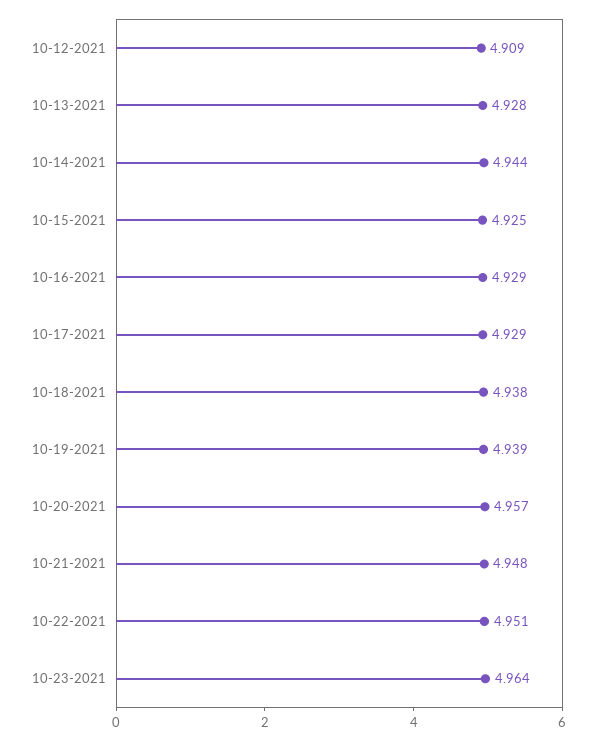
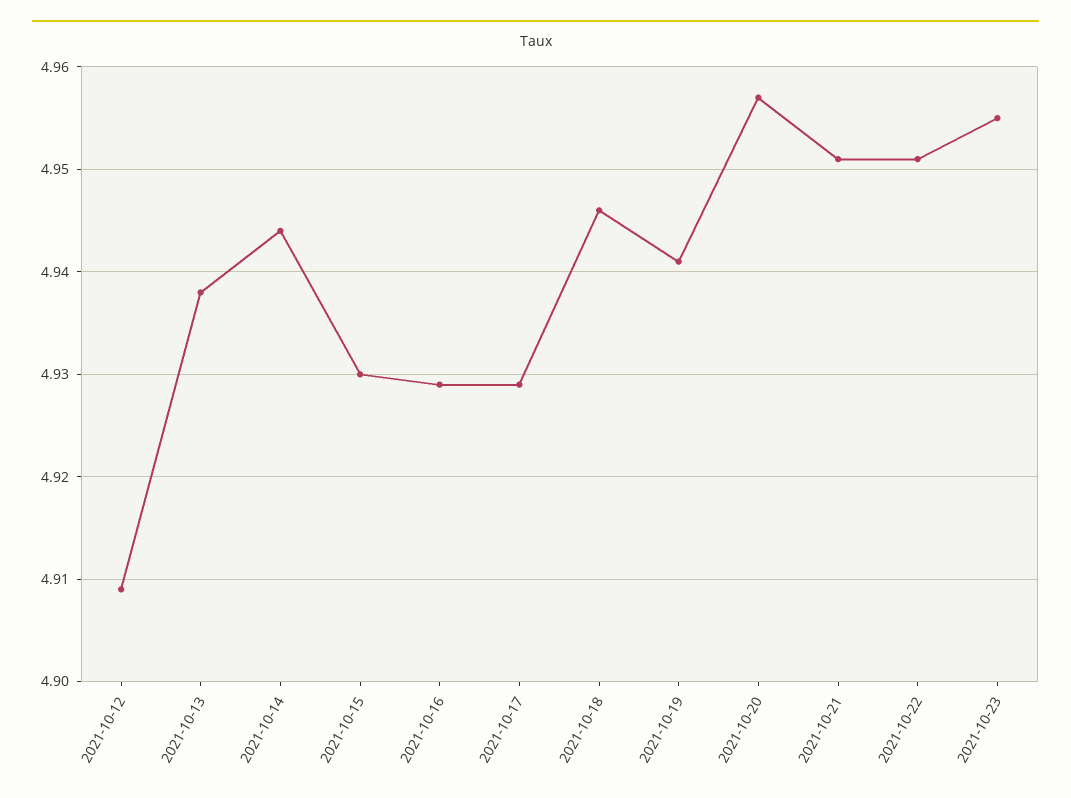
10-13-2021: 4.928 -> 4.938
10-15-2021: 4.925 -> 4.93
10-18-2021: 4.938 -> 4.946
10-19-2021: 4.939 -> 4.941
10-21-2021: 4.948 -> 4.951
10-23-2021: 4.964 -> 4.955

